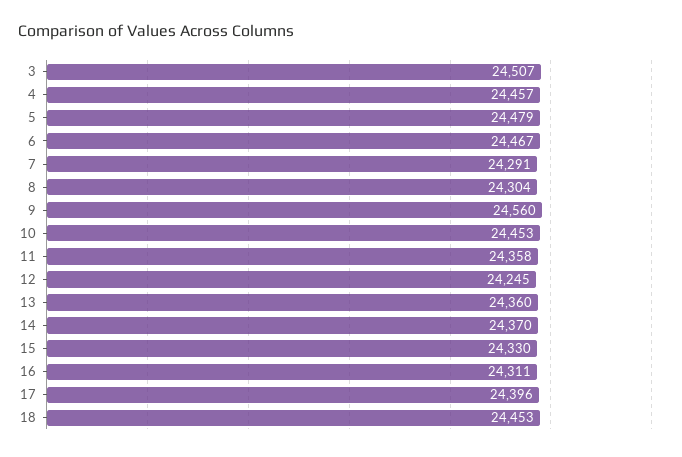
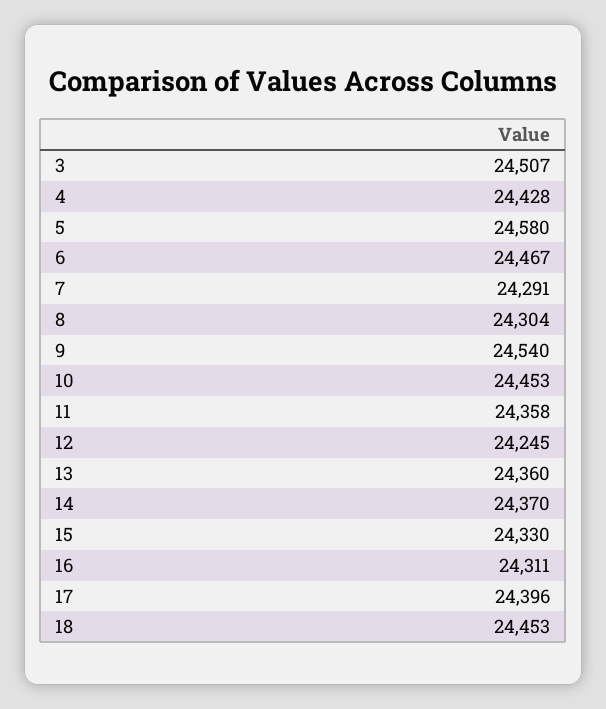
4: 24457 -> 24428
5: 24479 -> 24580
9: 24560 -> 24540

